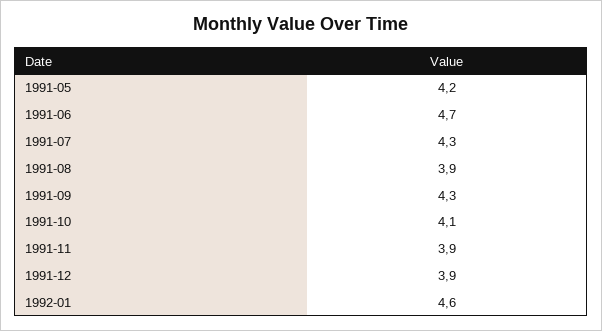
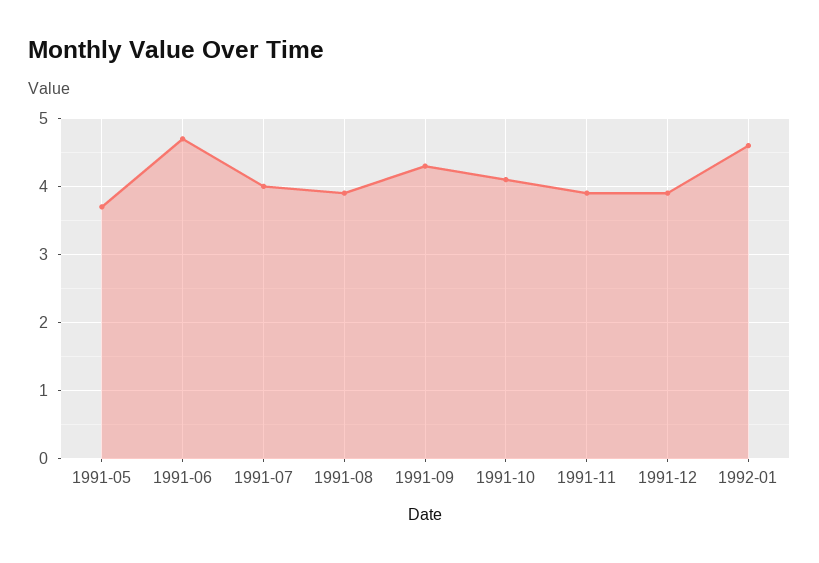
1991-05: 4.2 -> 3.7
1991-07: 4.3 -> 4

